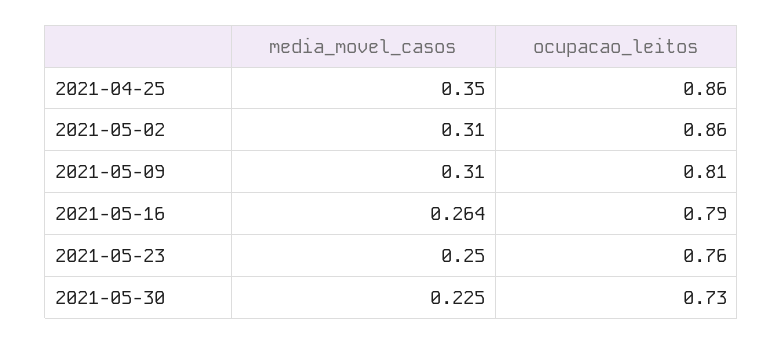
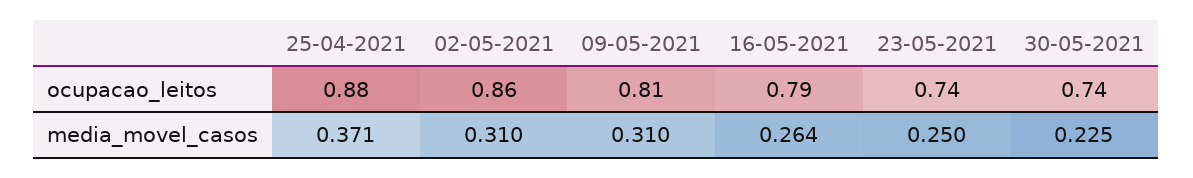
media_movel_casos, 2021-04-25: 0.35 -> 0.371
ocupacao_leitos, 2021-04-25: 0.86 -> 0.88
ocupacao_leitos, 2021-05-23: 0.76 -> 0.74
ocupacao_leitos, 2021-05-30: 0.73 -> 0.74

